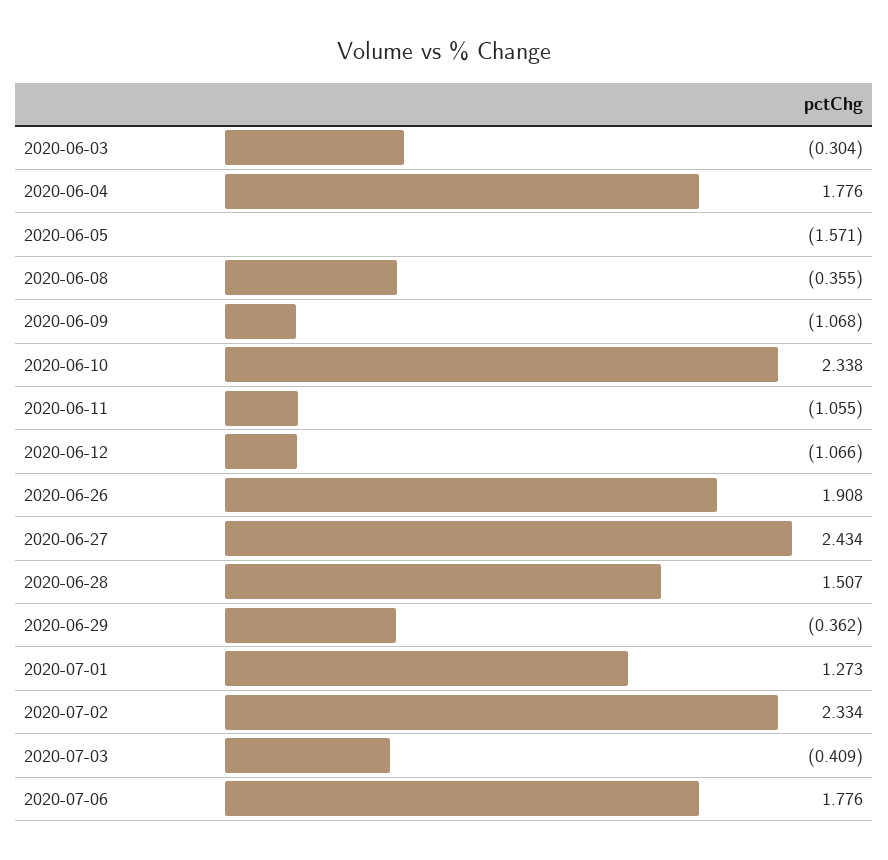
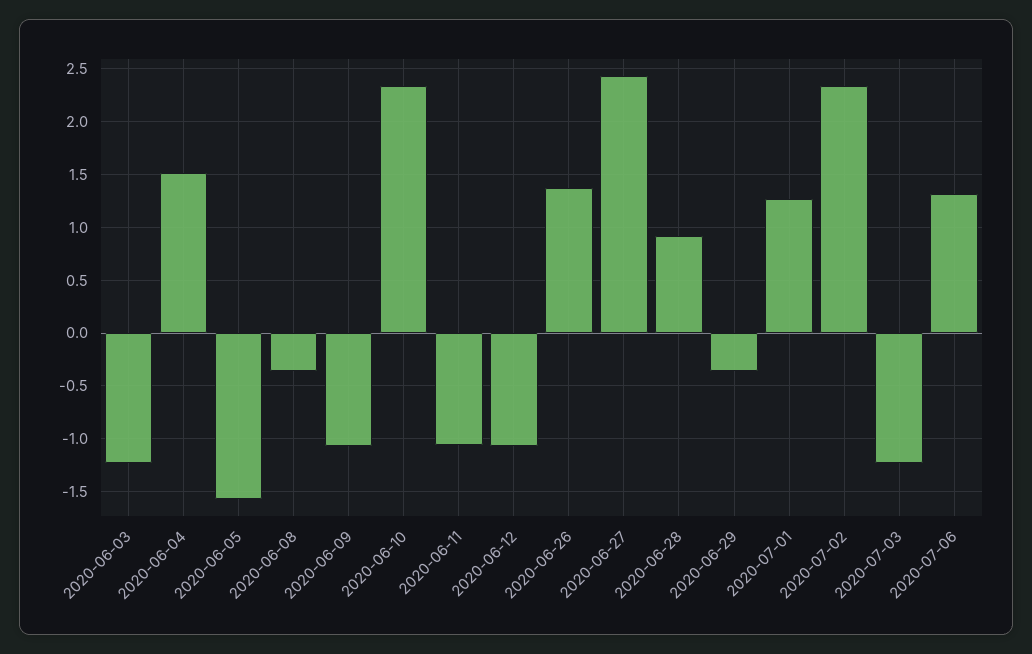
2020-06-03: -0.304 -> -1.2
2020-06-04: 1.776 -> 1.5
2020-06-26: 1.908 -> 1.4
2020-06-28: 1.507 -> 0.9
2020-07-03: -0.409 -> -1.2
2020-07-06: 1.776 -> 1.3

